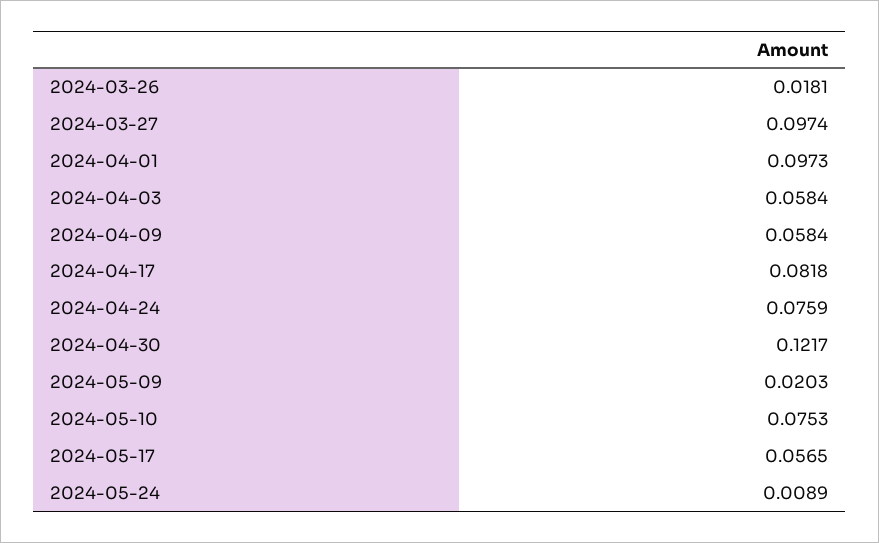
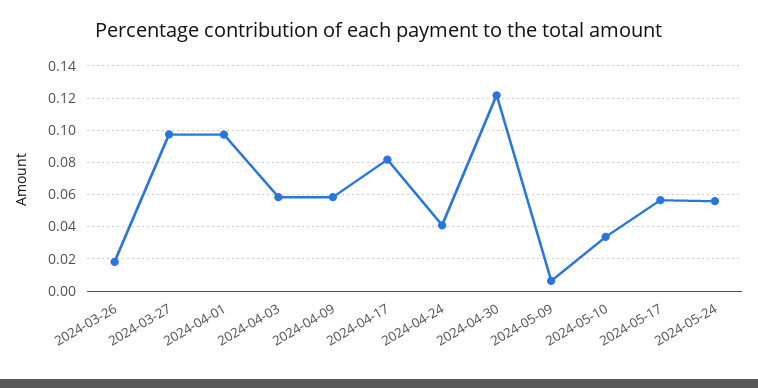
2024-04-24: 0.0759 -> 0.04
2024-05-09: 0.0203 -> 0.005
2024-05-10: 0.0753 -> 0.035
2024-05-24: 0.0089 -> 0.055

